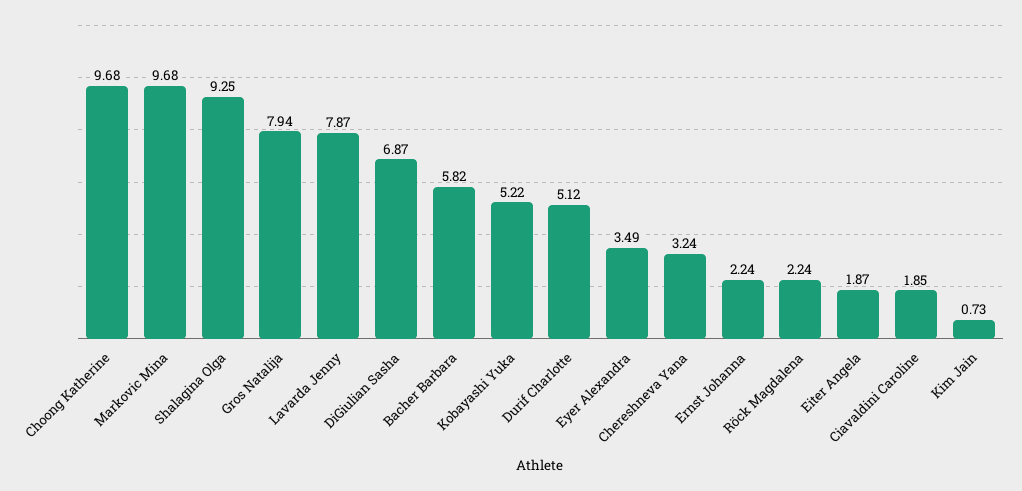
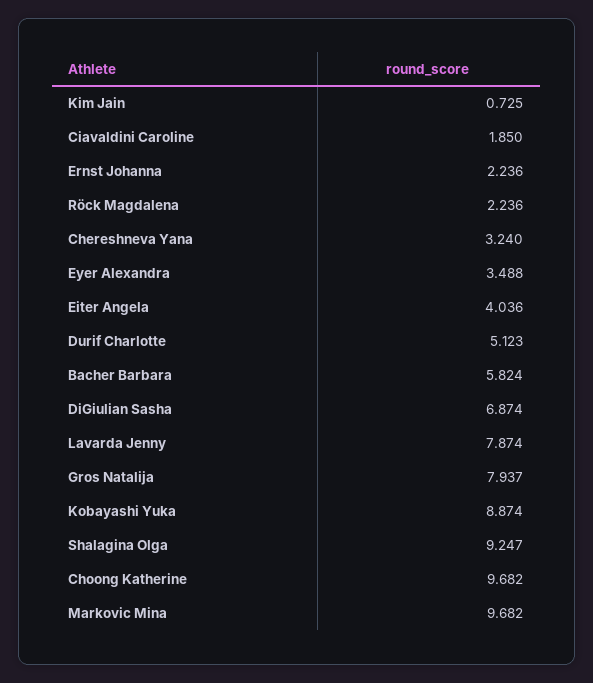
Kobayashi Yuka: 5.22 -> 8.874
Eiter Angela: 1.87 -> 4.036

